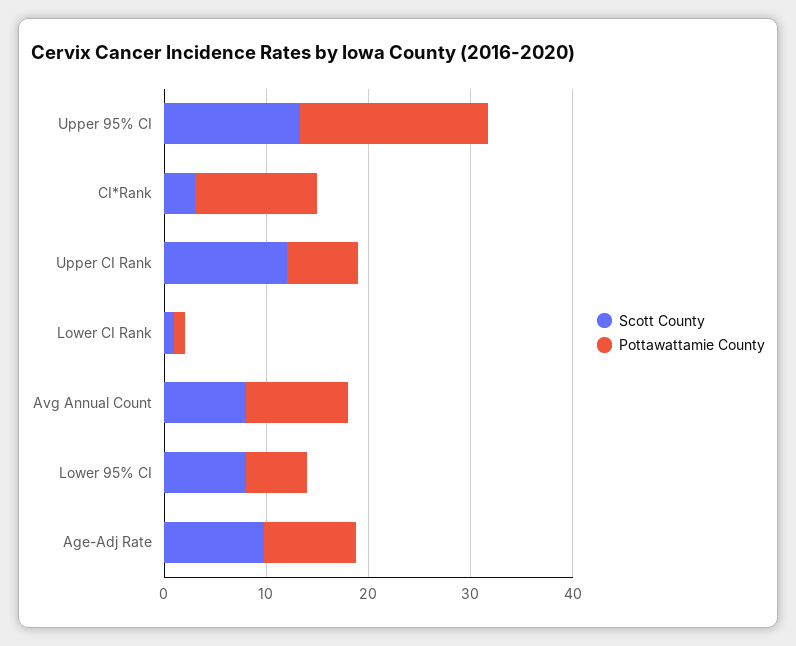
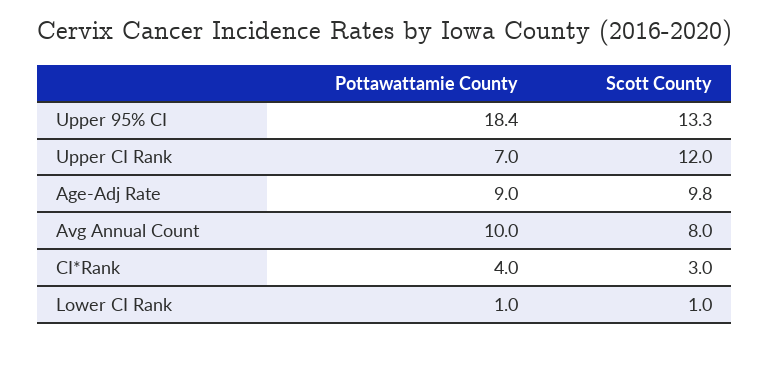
Pottawattamie County, CI*Rank: 12 -> 4
Scott County, Lower 95% CI: 8 -> none
Pottawattamie County, Lower 95% CI: 6 -> none

